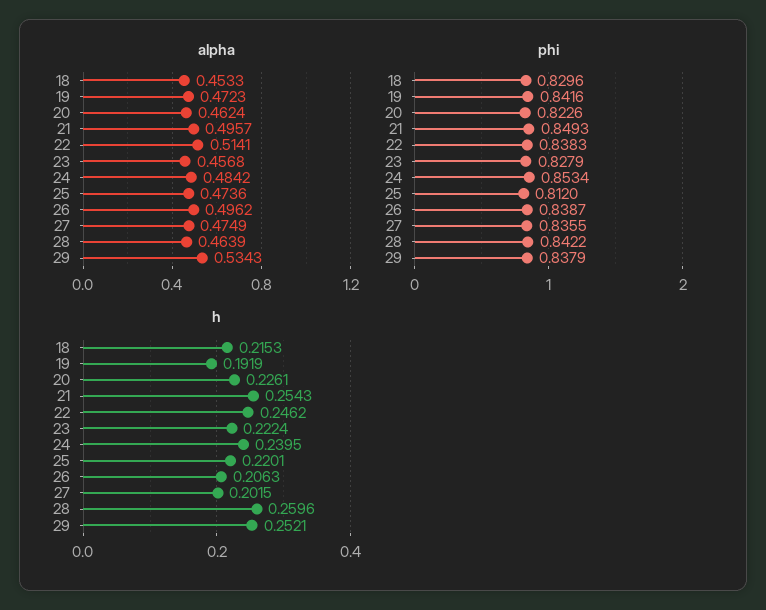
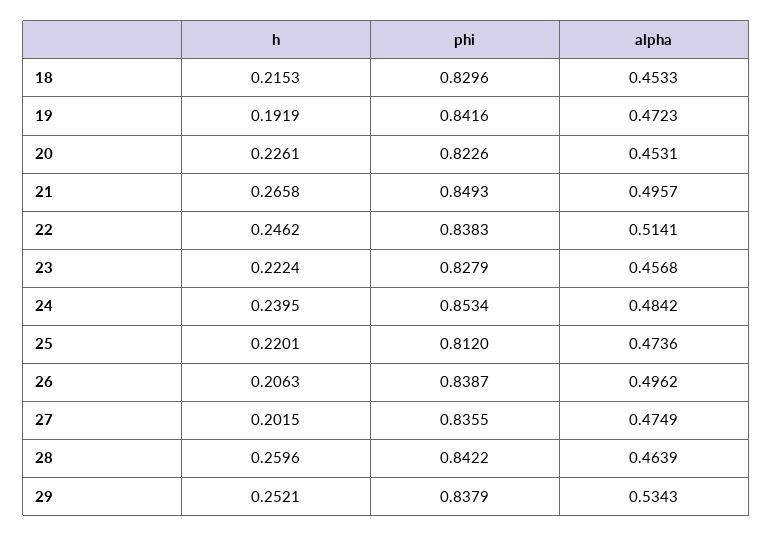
alpha, 20: 0.4624 -> 0.4531
h, 21: 0.2543 -> 0.2658

